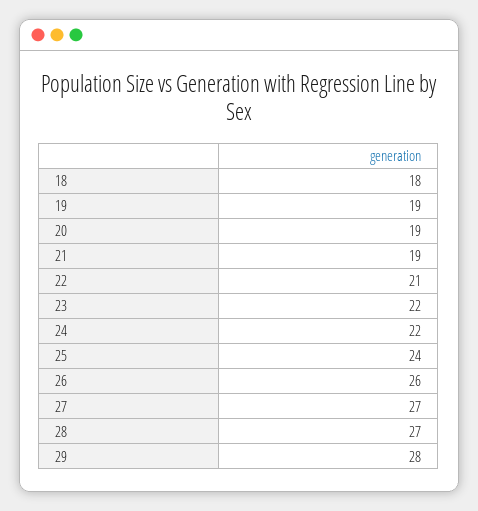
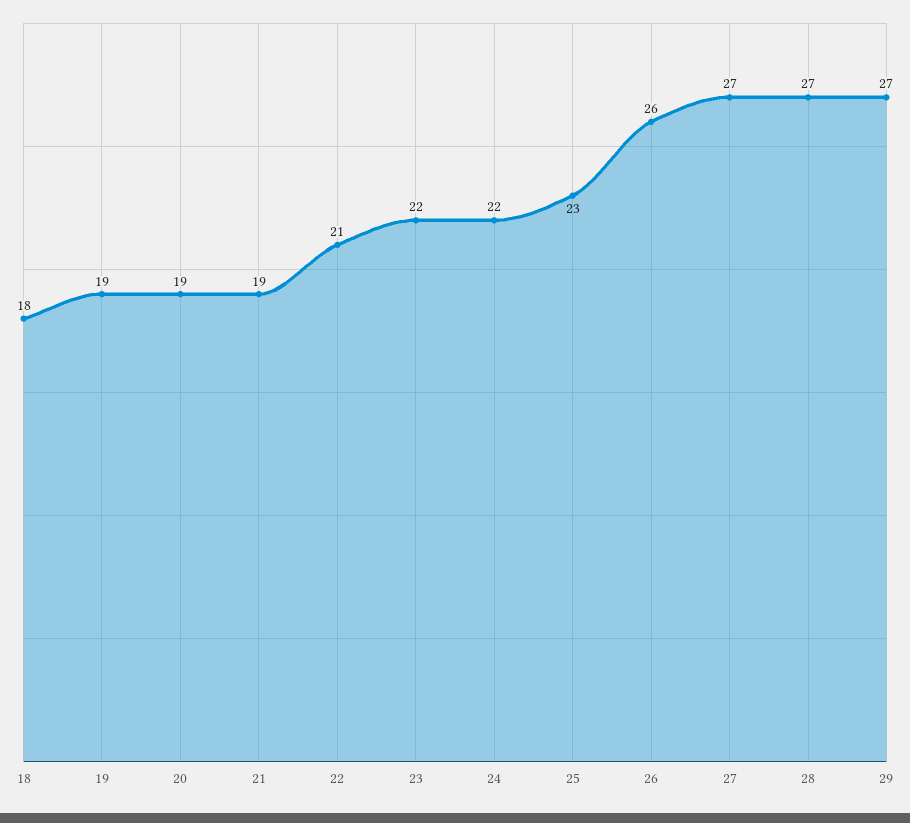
25: 24 -> 23
29: 28 -> 27

